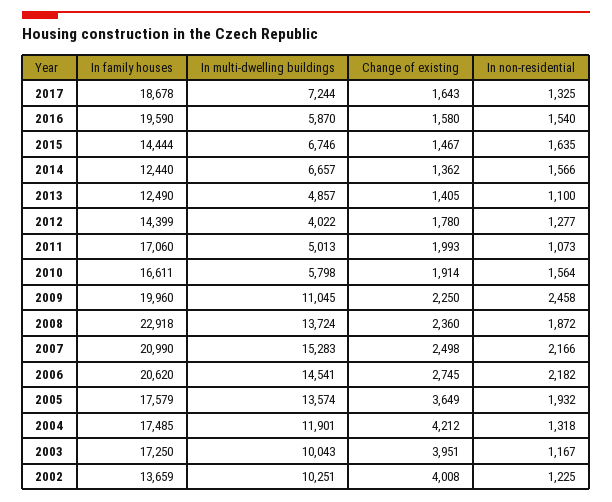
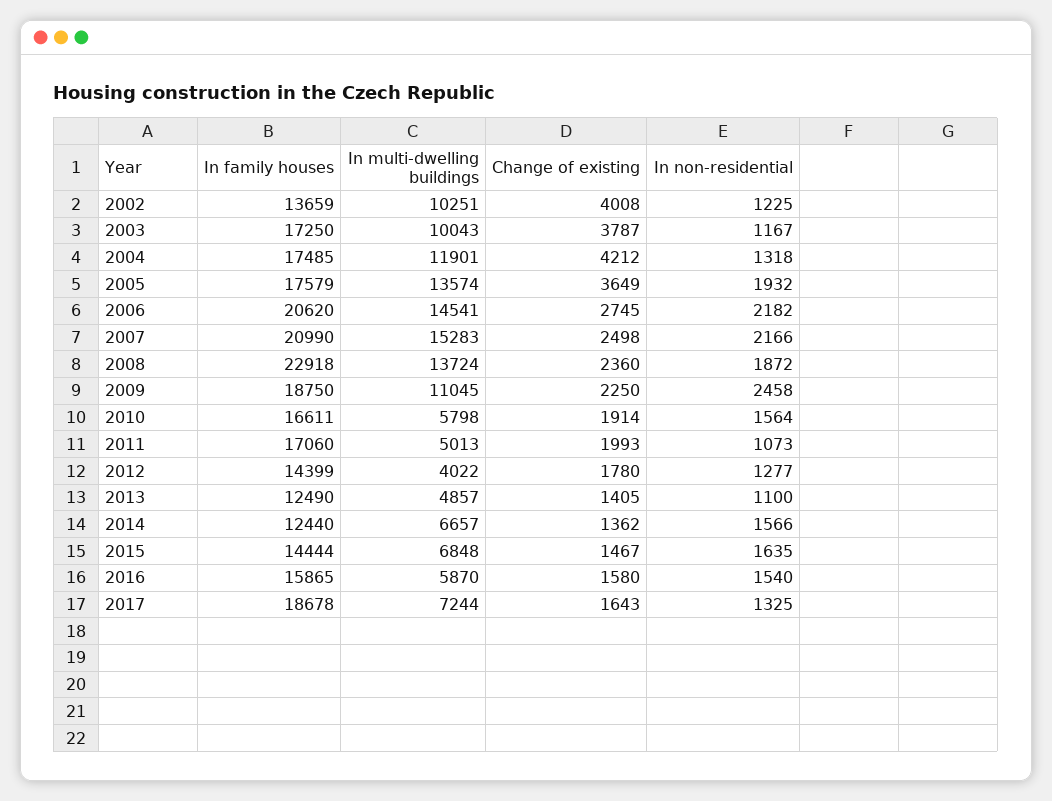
In family houses, 2016: 19590 -> 15865
In multi-dwelling buildings, 2015: 6746 -> 6848
In family houses, 2009: 19960 -> 18750
Change of existing, 2003: 3951 -> 3787

